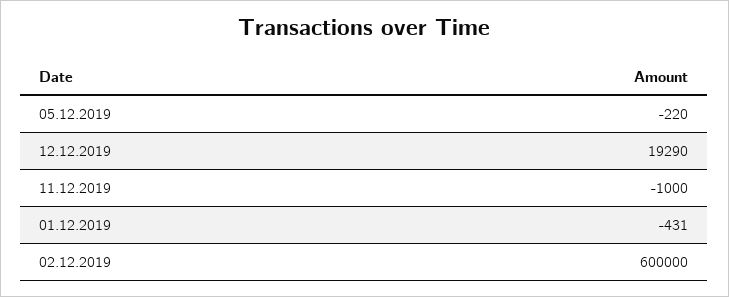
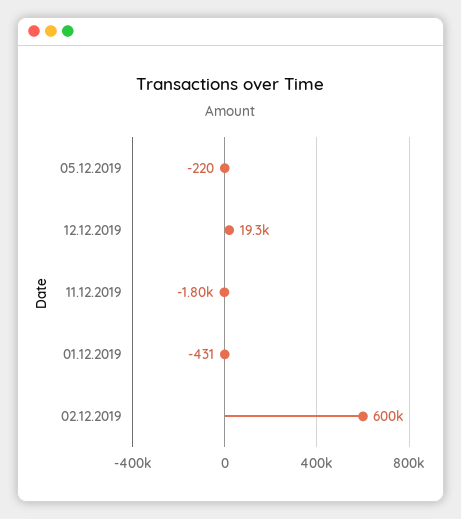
11.12.2019: -1000 -> -1800

